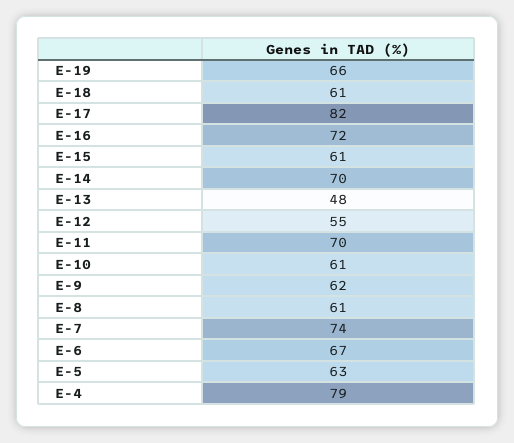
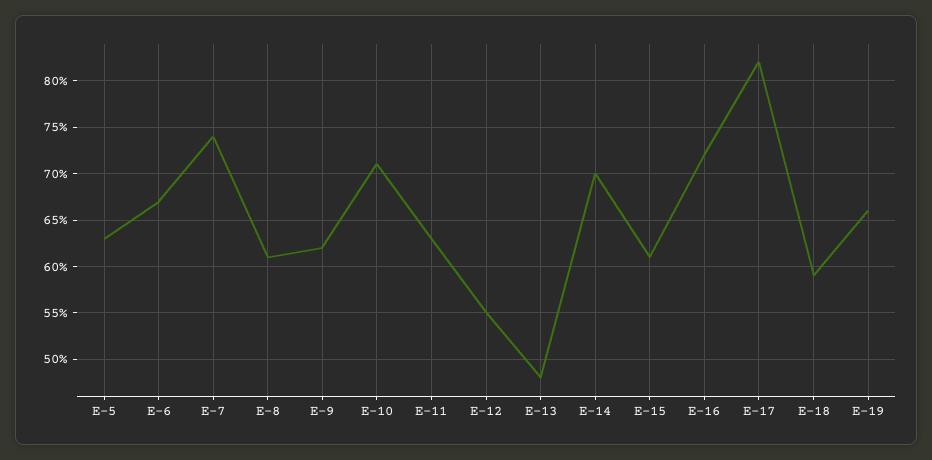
E-18: 61 -> 59
E-11: 70 -> 63
E-10: 61 -> 71
E-4: 79 -> none

